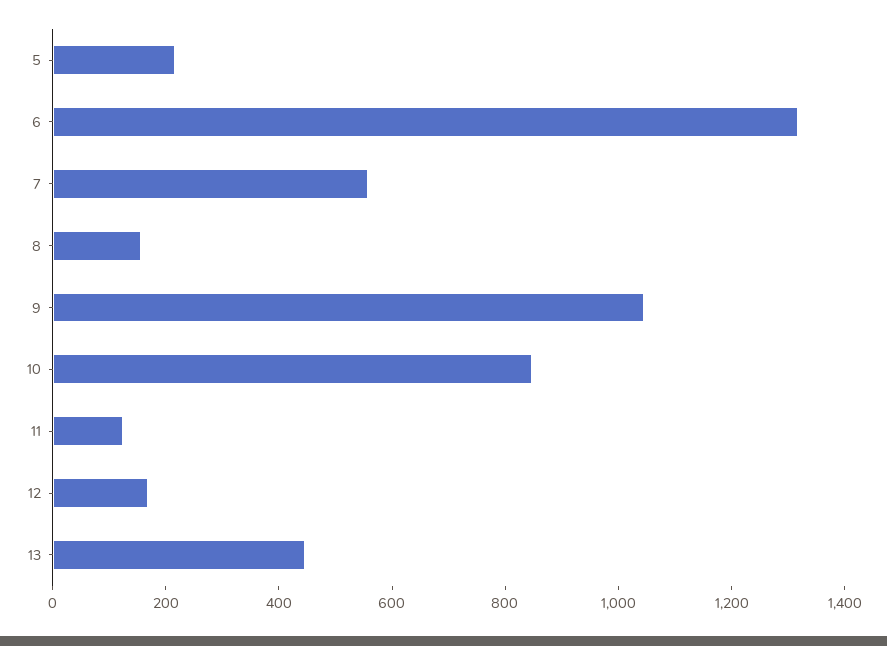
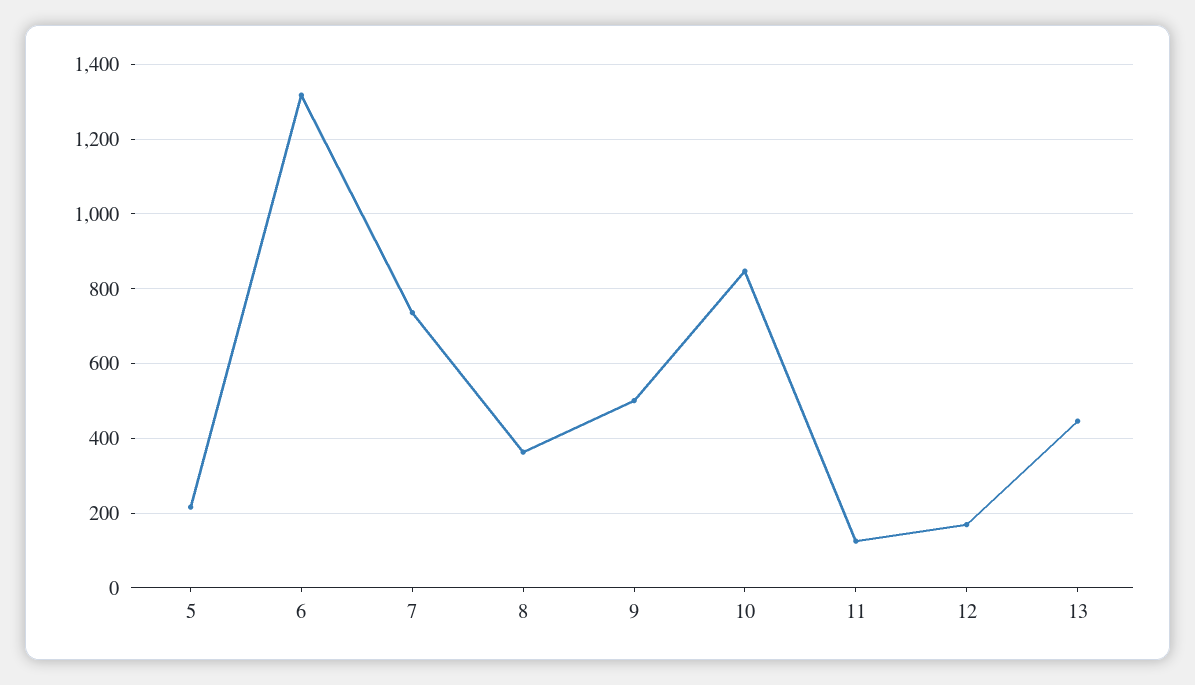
7: 550 -> 740
8: 150 -> 360
9: 1050 -> 500

